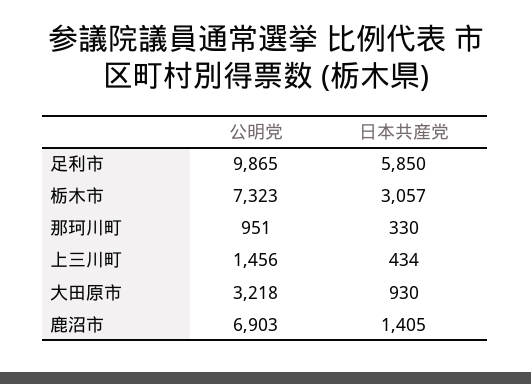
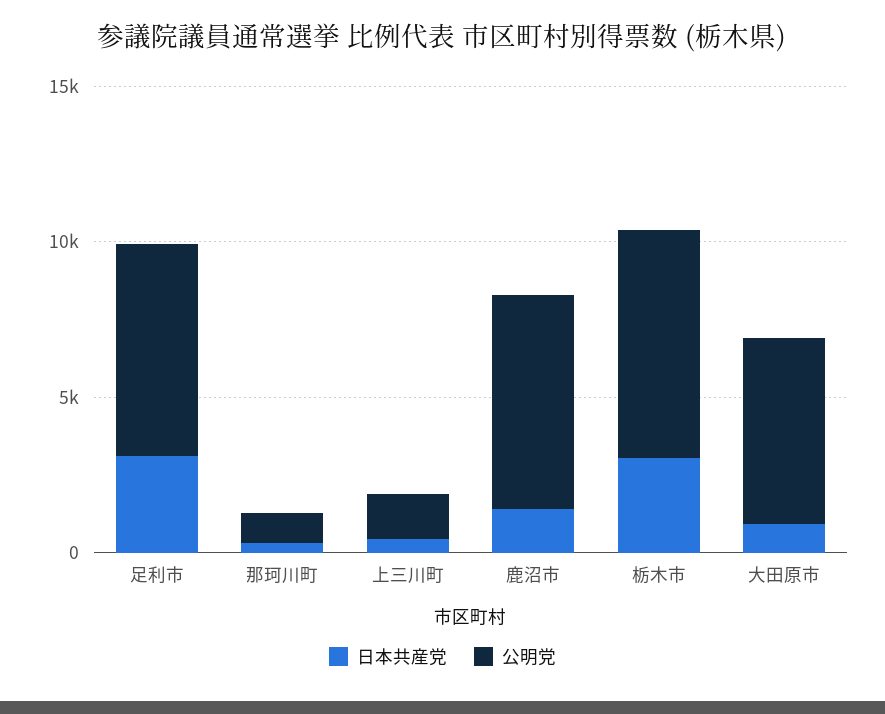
公明党, 足利市: 9865 -> 7000
日本共産党, 足利市: 5850 -> 3000
公明党, 大田原市: 3218 -> 6000

